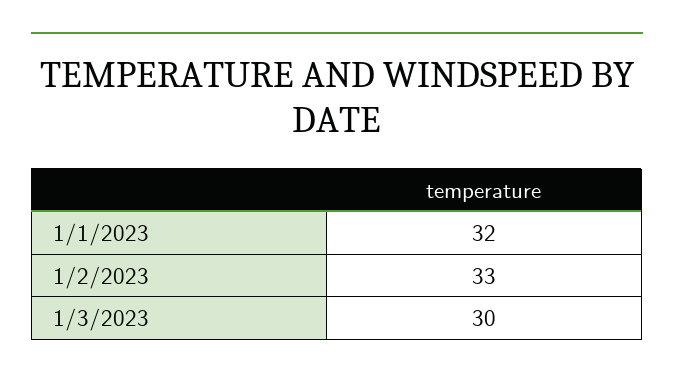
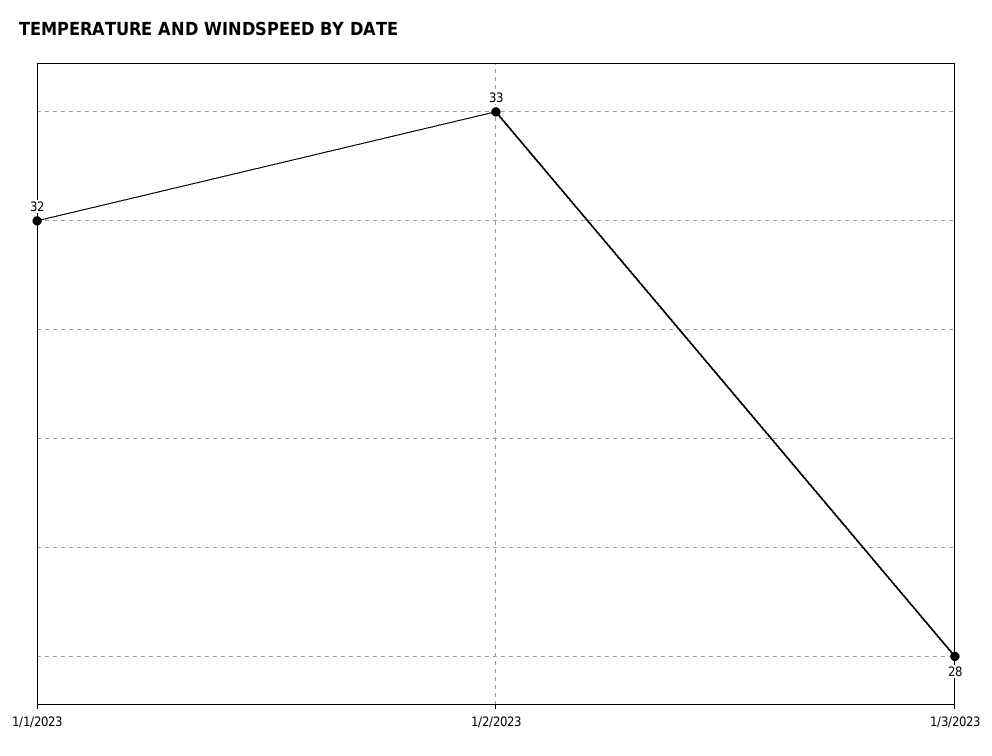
1/3/2023: 30 -> 28

